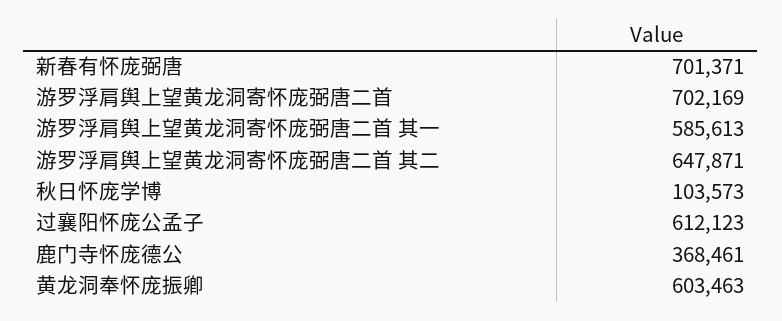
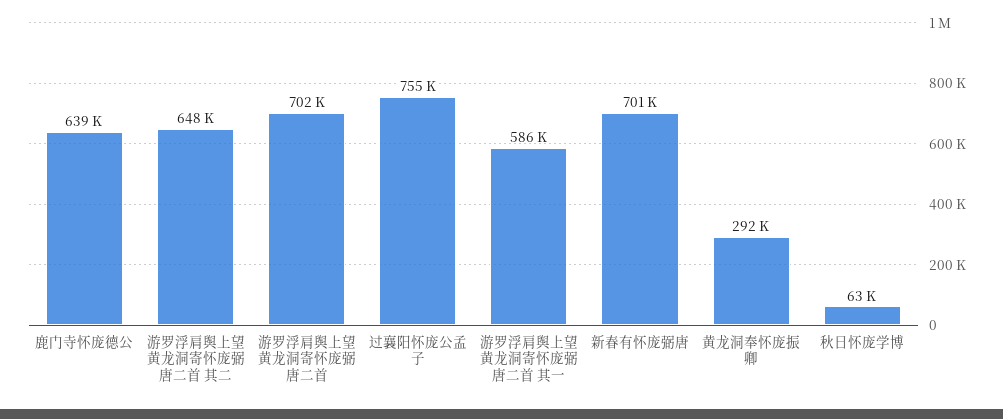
秋日怀庞学博: 103573 -> 63000
过襄阳怀庞公孟子: 612123 -> 755000
鹿门寺怀庞德公: 368461 -> 639000
黄龙洞奉怀庞振卿: 603463 -> 292000

